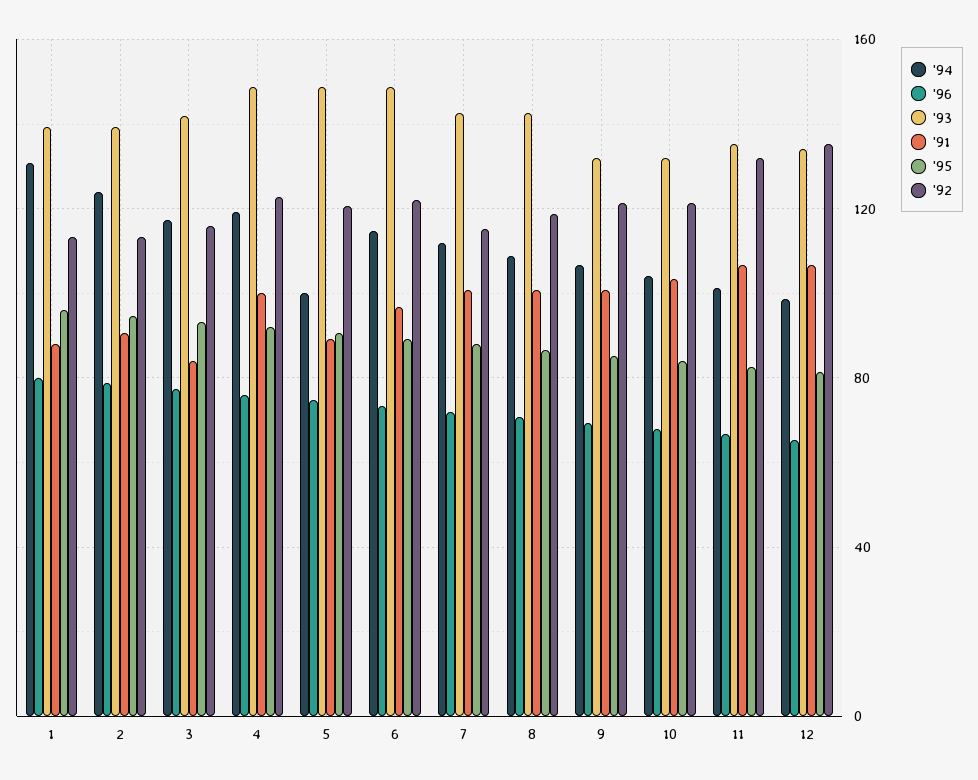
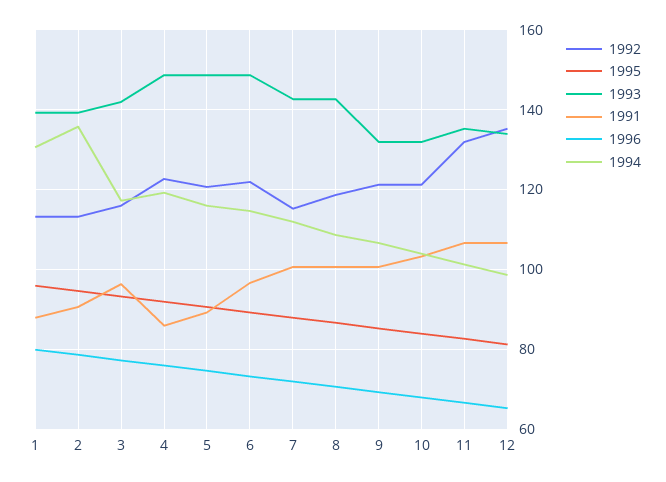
'94, 2: 125 -> 136
'91, 3: 85 -> 96
'91, 4: 100 -> 86
'94, 5: 100 -> 116

